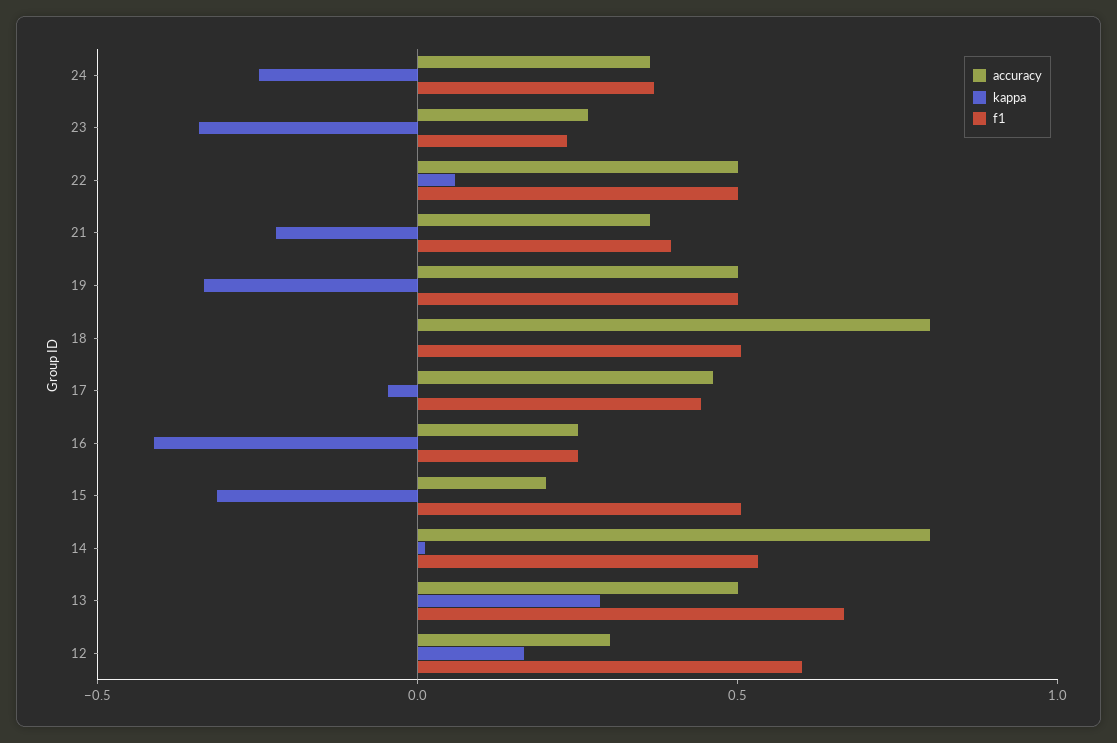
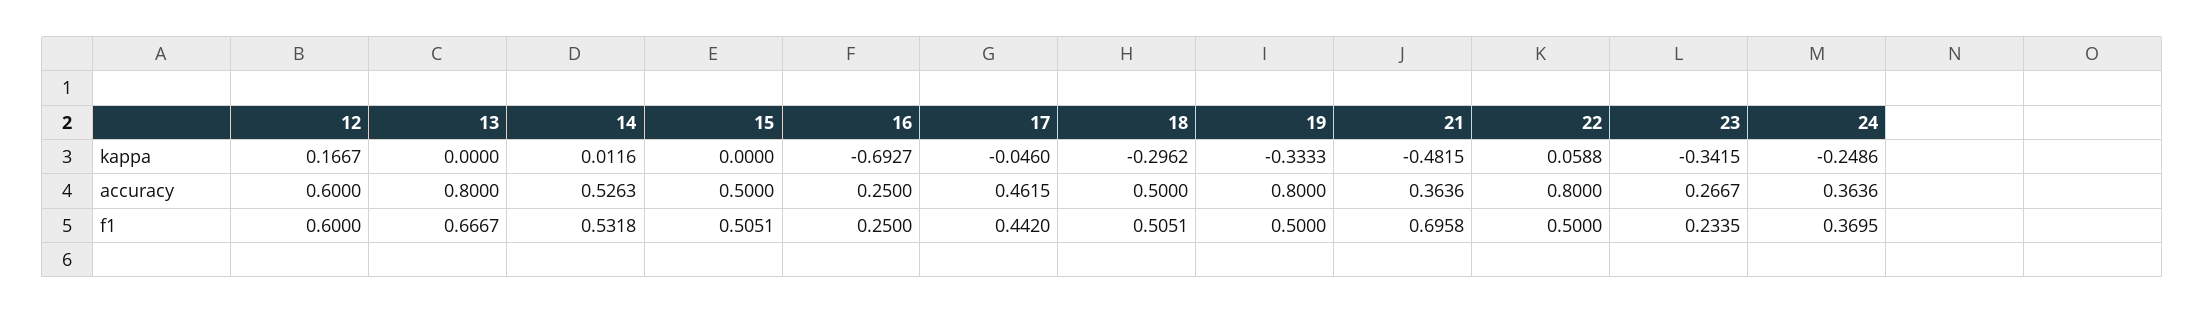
accuracy, 22: 0.5 -> 0.8
kappa, 21: -0.2 -> -0.4815
f1, 21: 0.4 -> 0.6958
accuracy, 19: 0.5 -> 0.8
accuracy, 18: 0.8 -> 0.5
kappa, 18: 0 -> -0.2962
kappa, 16: -0.4 -> -0.6927
accuracy, 15: 0.2 -> 0.5
kappa, 15: -0.3 -> 0
accuracy, 14: 0.8 -> 0.5263
accuracy, 13: 0.5 -> 0.8
kappa, 13: 0.3 -> 0
accuracy, 12: 0.3 -> 0.6

